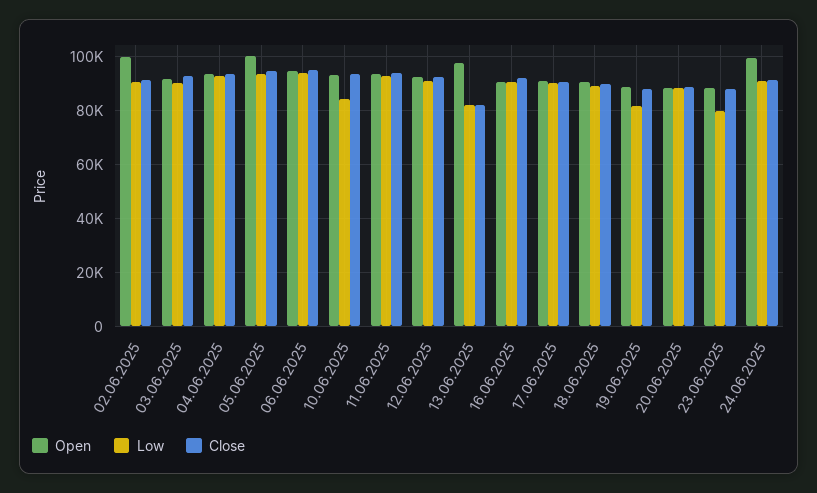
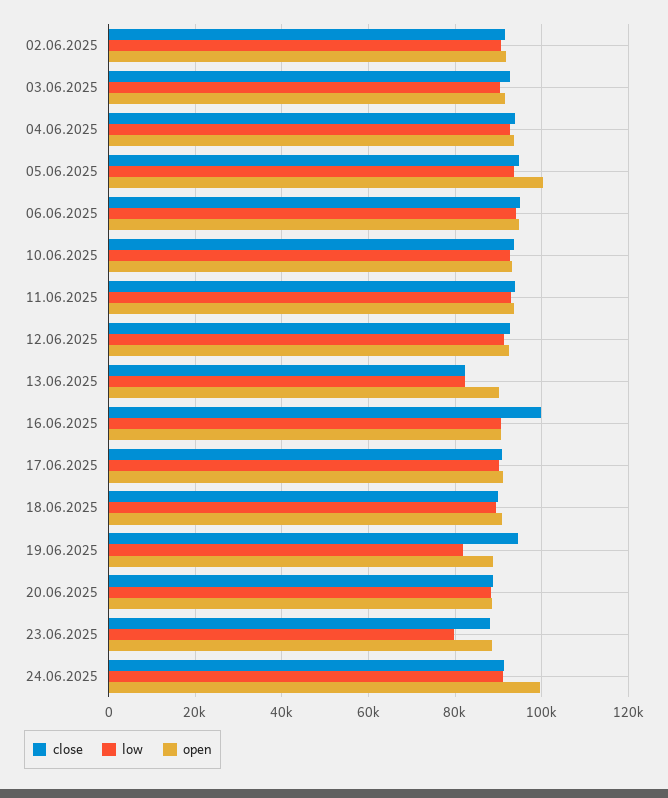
Open, 02.06.2025: 100000 -> 92000
Low, 10.06.2025: 85000 -> 92000
Open, 13.06.2025: 97500 -> 90000
Close, 16.06.2025: 92500 -> 100000
Close, 19.06.2025: 87500 -> 94000

